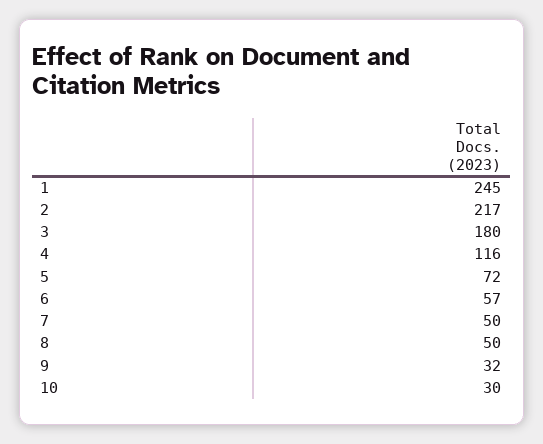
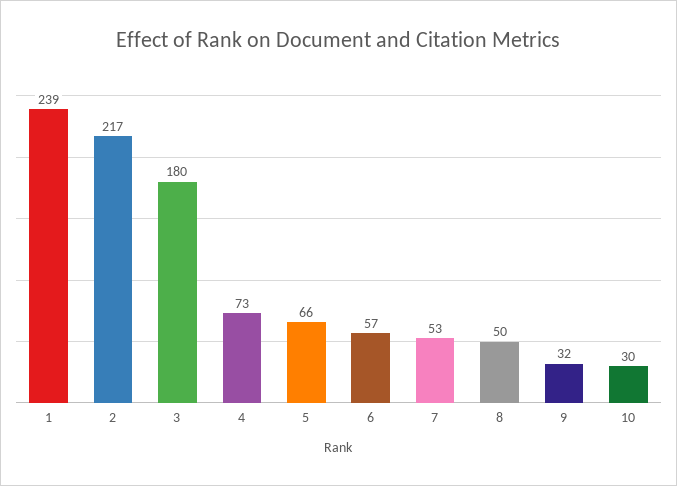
1: 245 -> 239
4: 116 -> 73
5: 72 -> 66
7: 50 -> 53

